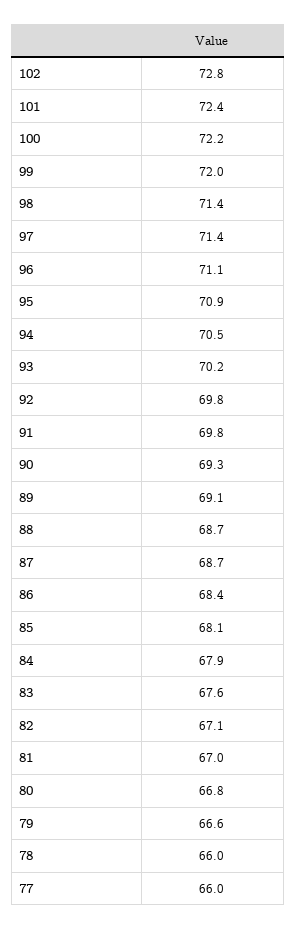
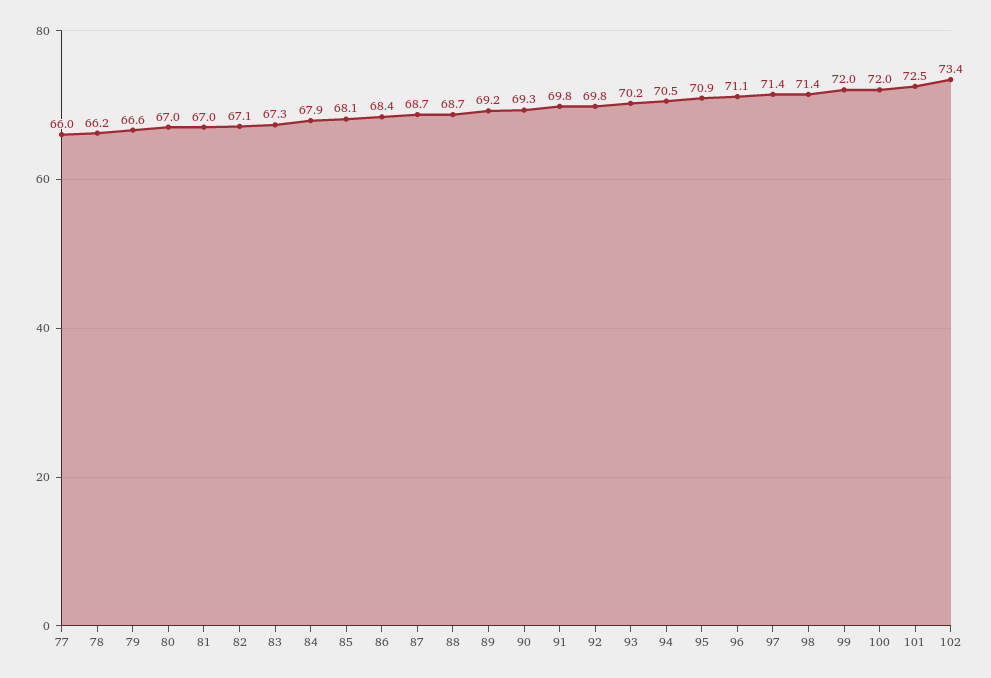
102: 72.8 -> 73.4
101: 72.4 -> 72.5
100: 72.2 -> 72
89: 69.1 -> 69.2
83: 67.6 -> 67.3
80: 66.8 -> 67
78: 66 -> 66.2

